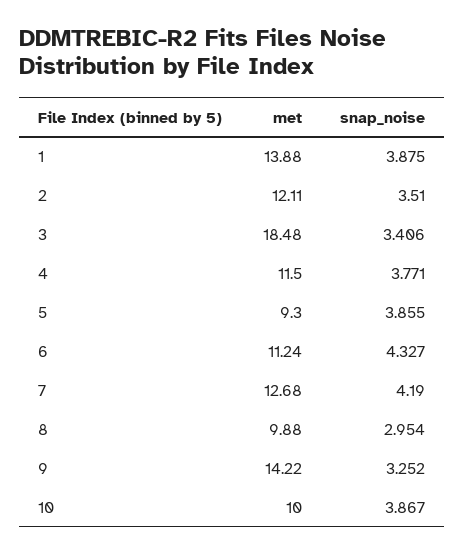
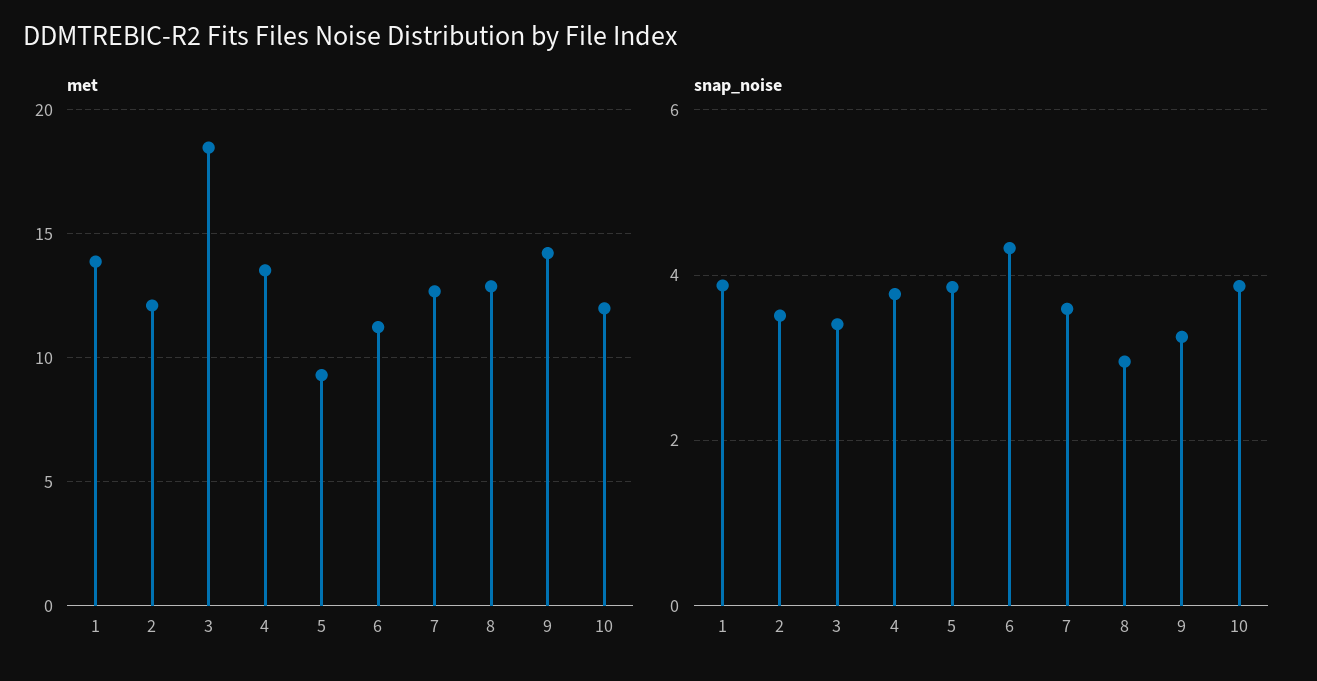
met, 4: 11.5 -> 13.5
snap_noise, 7: 4.19 -> 3.6
met, 8: 9.88 -> 13
met, 10: 10 -> 12

